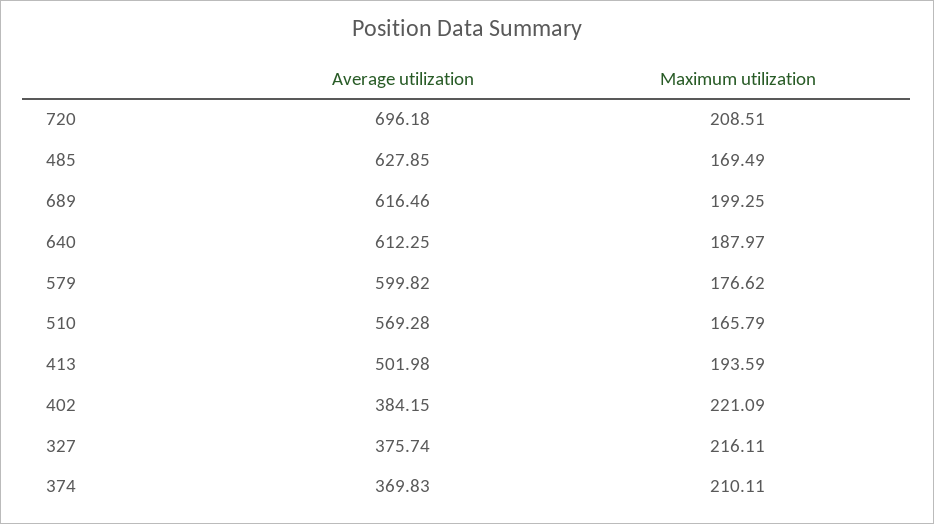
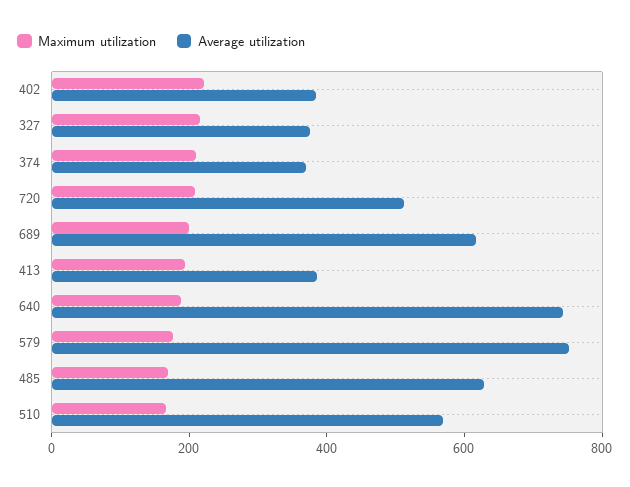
Average utilization, 720: 696.18 -> 500
Average utilization, 640: 612.25 -> 750
Average utilization, 579: 599.82 -> 750
Average utilization, 413: 501.98 -> 400

